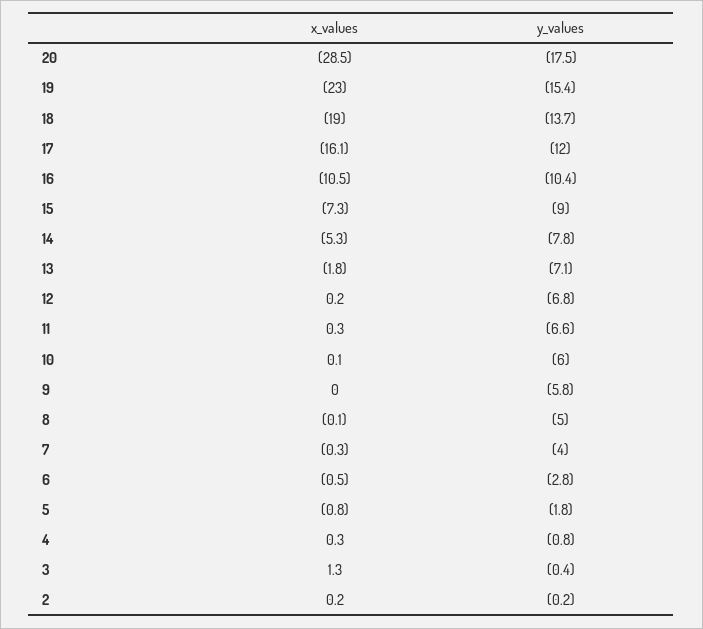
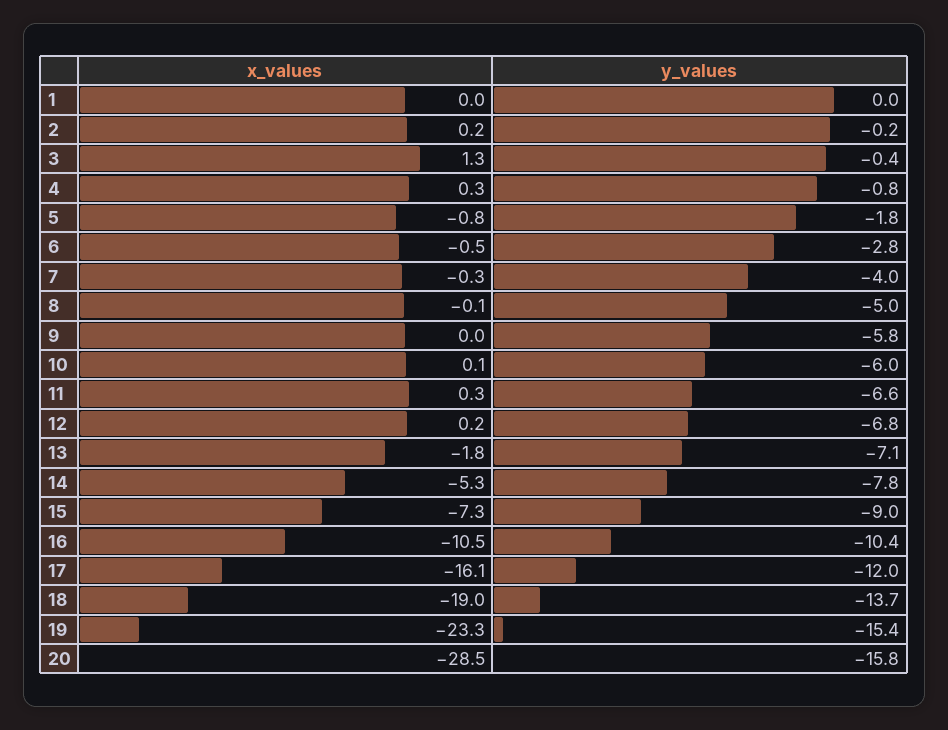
y_values, 20: -17.5 -> -15.8
x_values, 19: -23 -> -23.3
x_values, 1: none -> 0
y_values, 1: none -> 0

